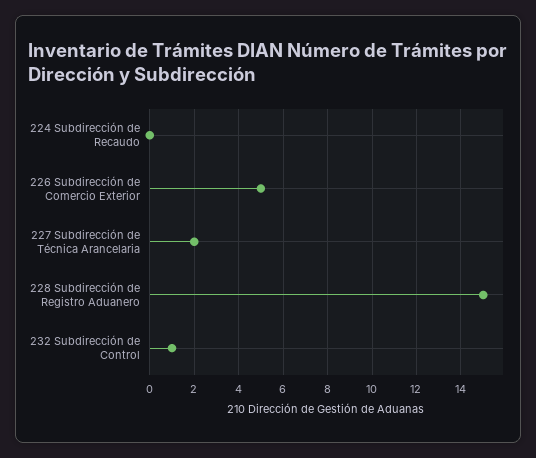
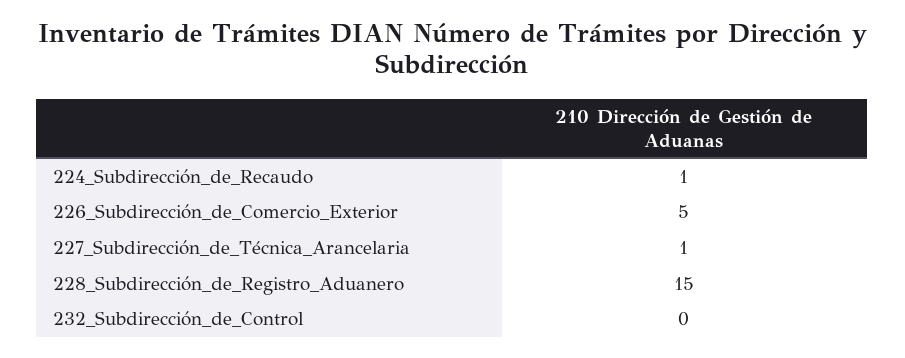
224 Subdirección de Recaudo: 0 -> 1
227 Subdirección de Técnica Arancelaria: 2 -> 1
232 Subdirección de Control: 1 -> 0

